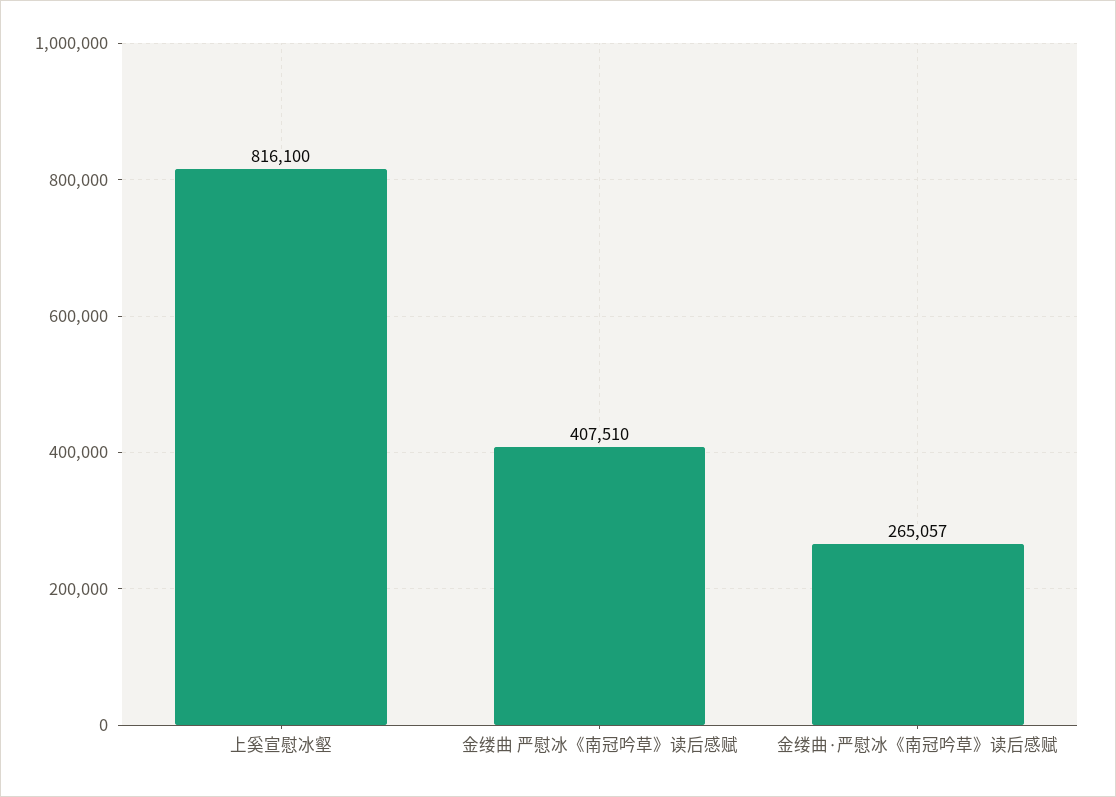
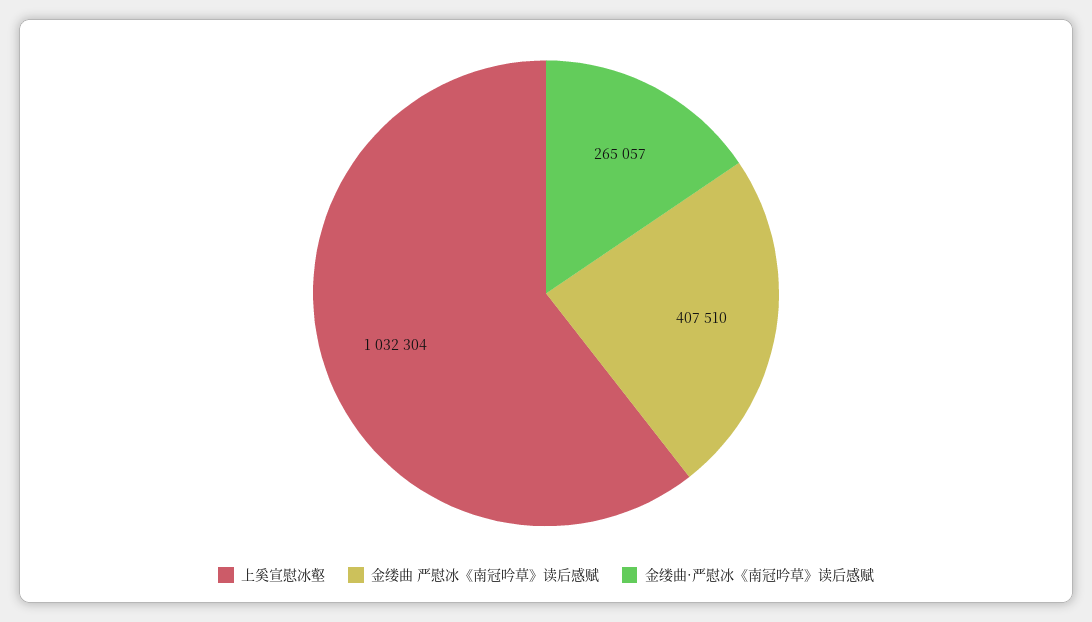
上奚宣慰冰壑: 816100 -> 1032304

